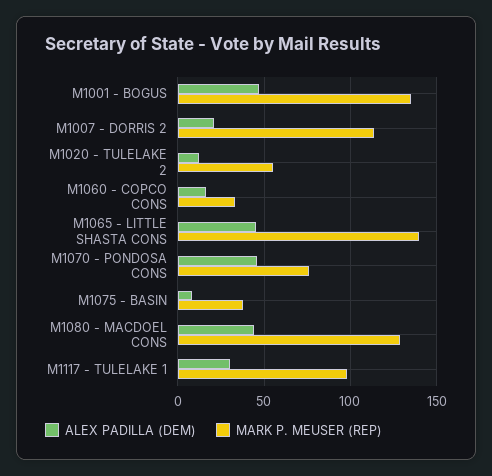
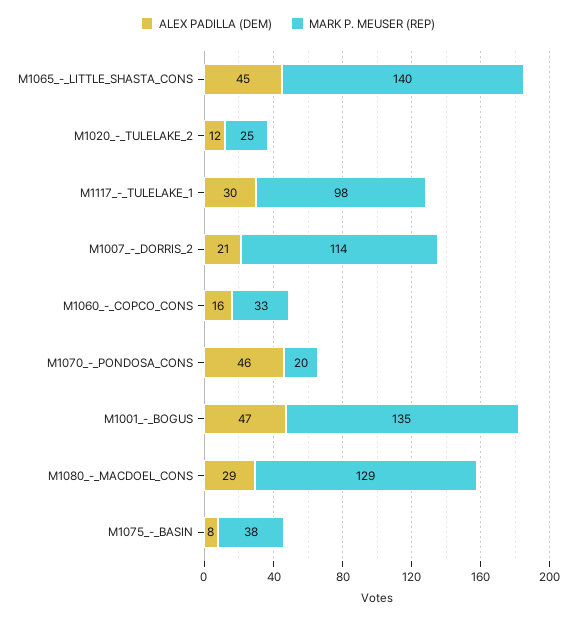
MARK P. MEUSER (REP), M1020 - TULELAKE 2: 55 -> 25
MARK P. MEUSER (REP), M1070 - PONDOSA CONS: 75 -> 20
ALEX PADILLA (DEM), M1080 - MACDOEL CONS: 45 -> 29

